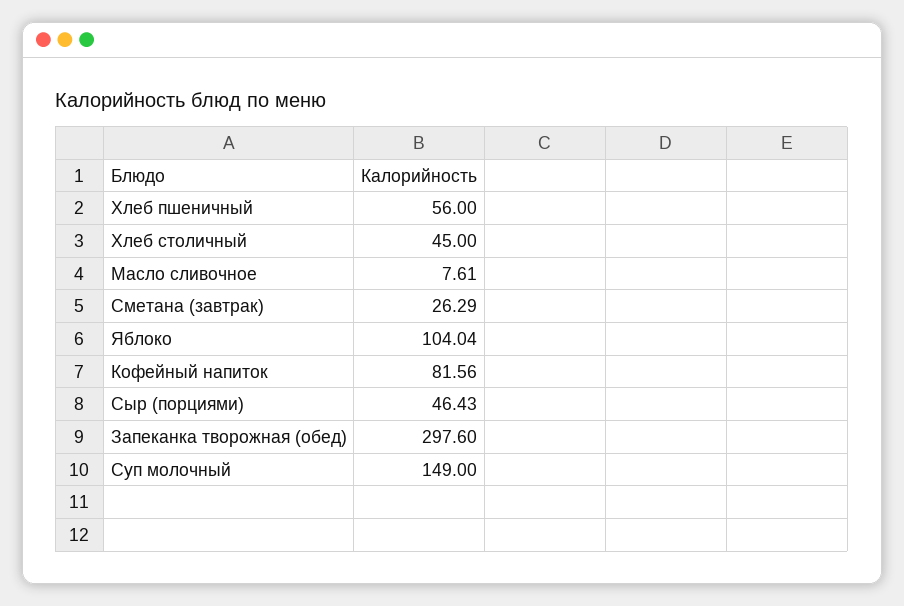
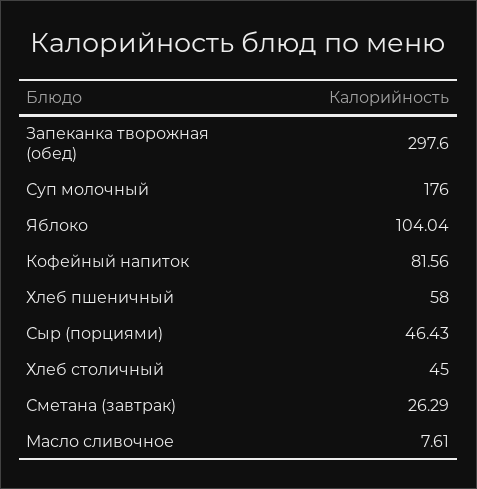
Хлеб пшеничный: 56 -> 58
Суп молочный: 149 -> 176

